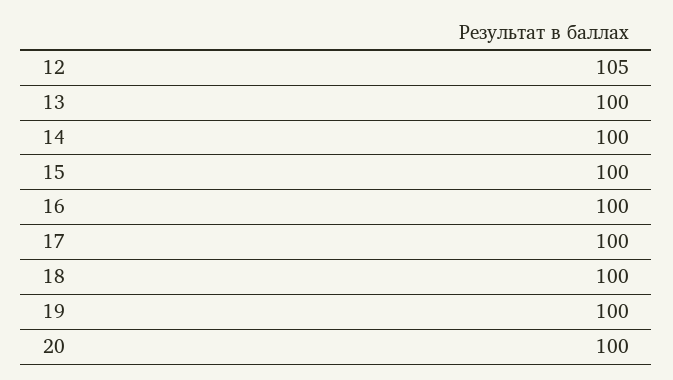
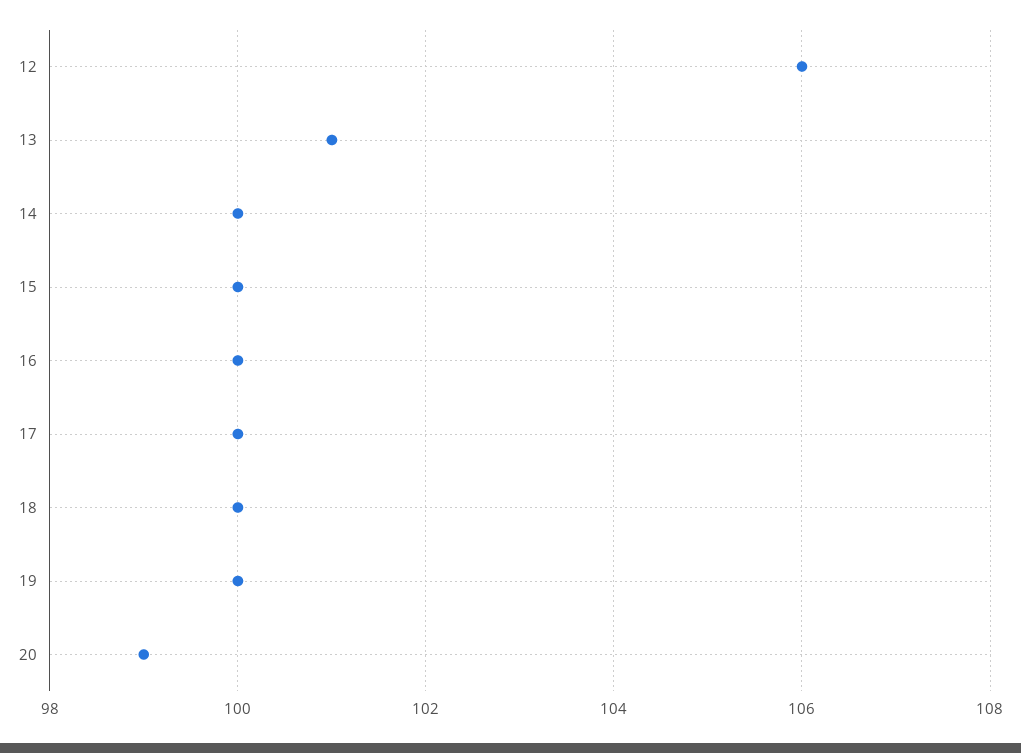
12: 105 -> 106
13: 100 -> 101
20: 100 -> 99

